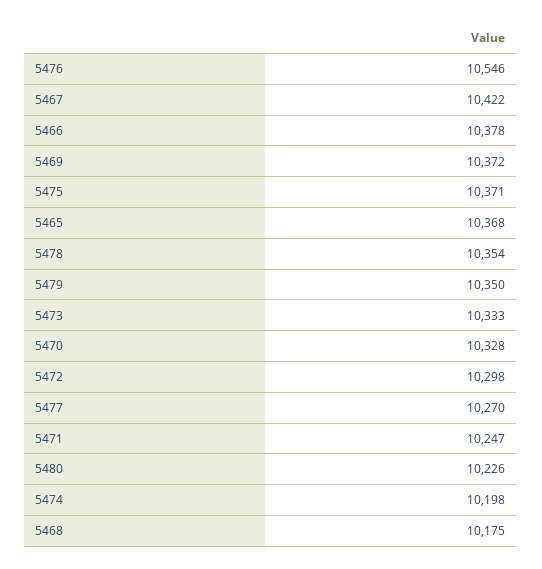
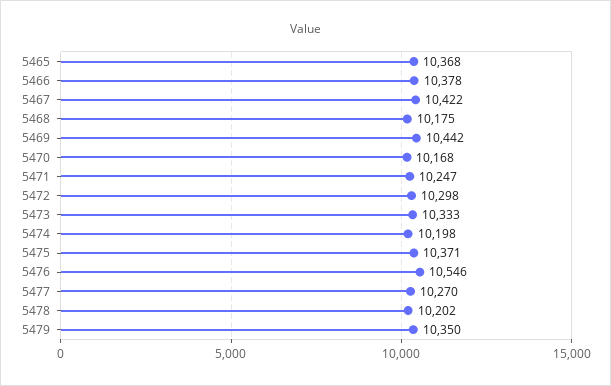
5469: 10372 -> 10442
5478: 10354 -> 10202
5470: 10328 -> 10168
5480: 10226 -> none

